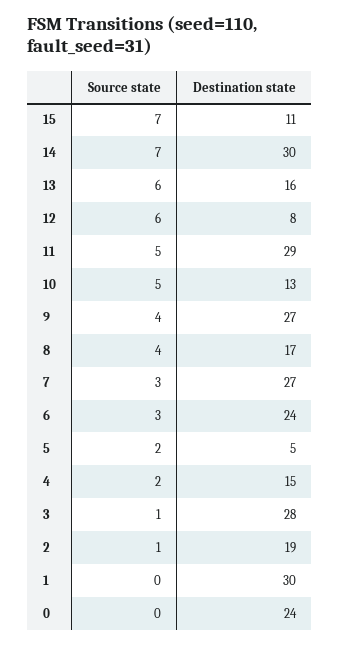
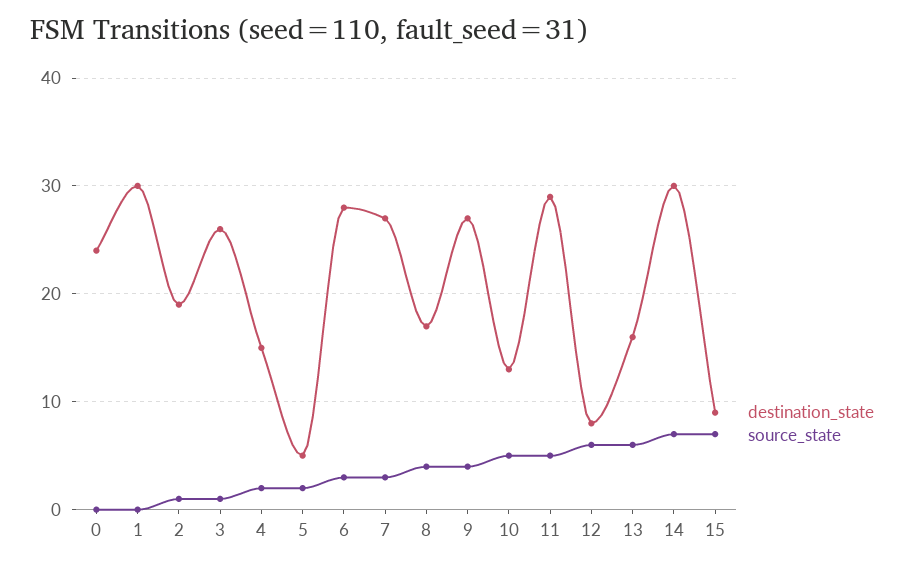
Destination state, 15: 11 -> 9
Destination state, 6: 24 -> 28
Destination state, 3: 28 -> 26

